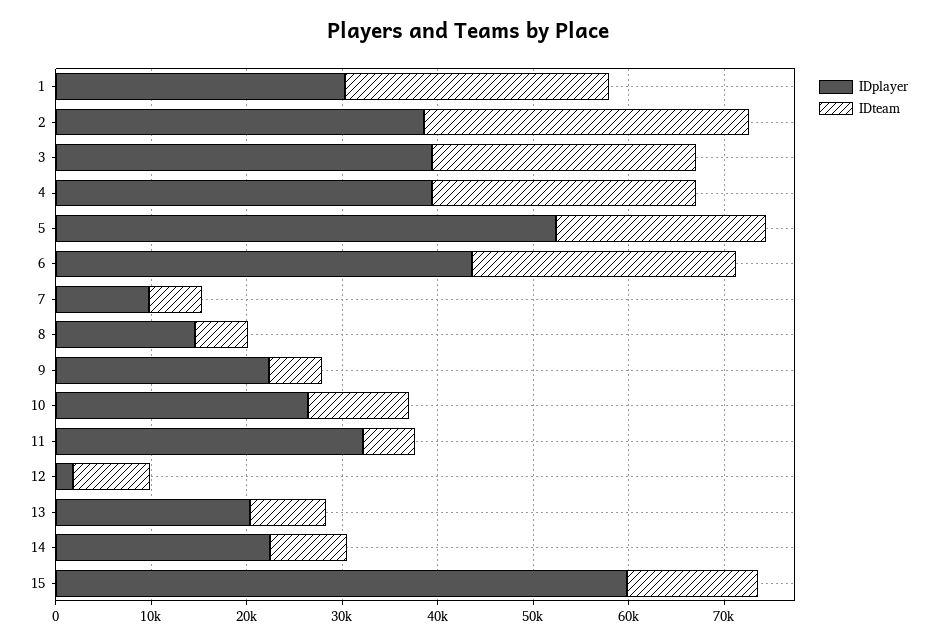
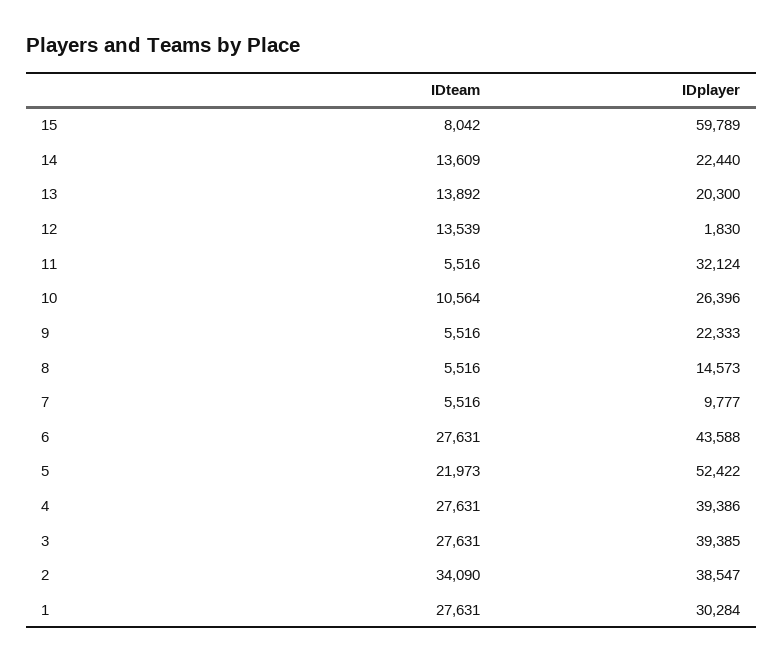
IDteam, 12: 8000 -> 13539
IDteam, 13: 8000 -> 13892
IDteam, 14: 8000 -> 13609
IDteam, 15: 14000 -> 8042

